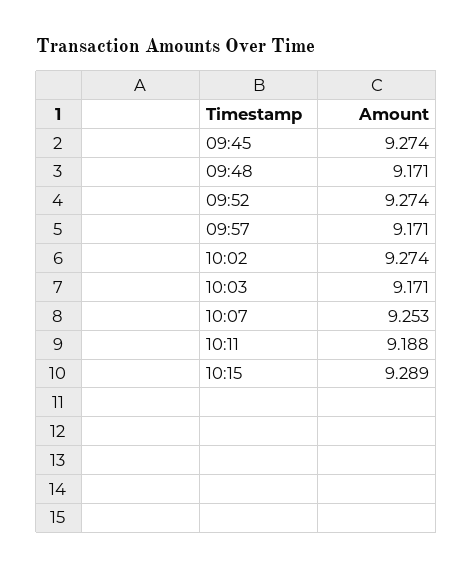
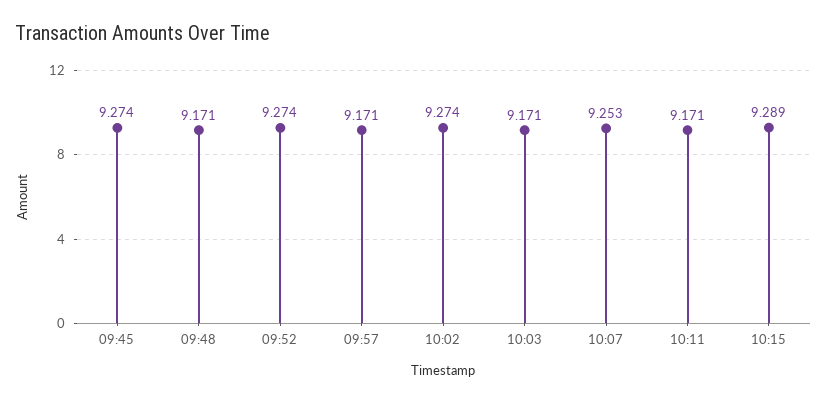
10:11: 9.188 -> 9.171

